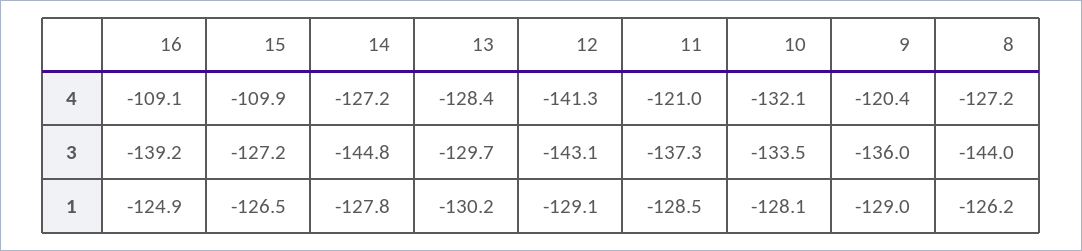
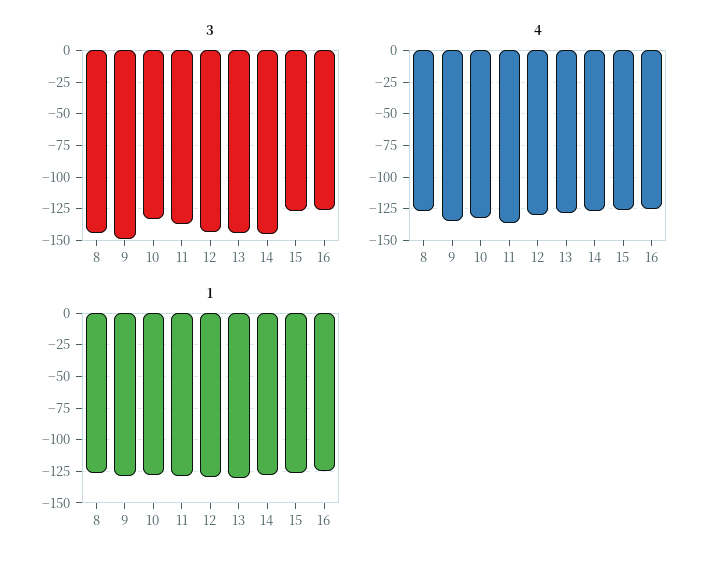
4, 16: -109.1 -> -125
4, 15: -109.9 -> -125
4, 12: -141.3 -> -130
4, 11: -121 -> -135
4, 9: -120.4 -> -135
3, 16: -139.2 -> -125
3, 13: -129.7 -> -145
3, 9: -136 -> -150

